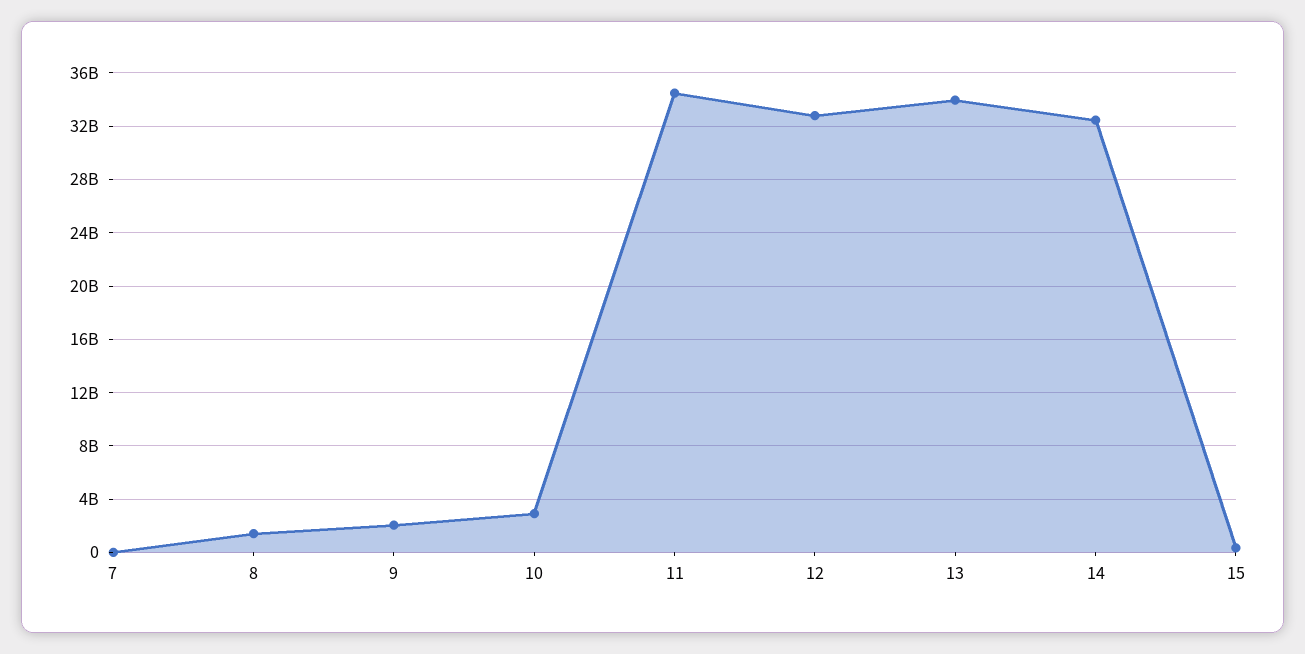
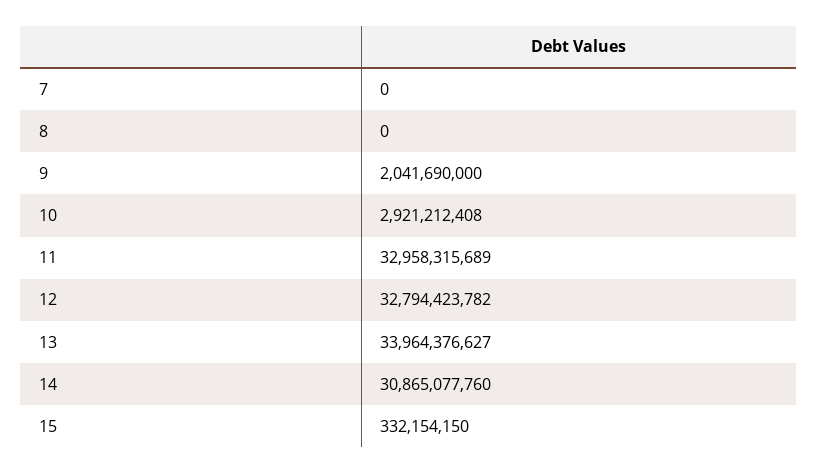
8: 1500000000 -> 0
11: 34500000000 -> 32958315689
14: 32500000000 -> 30865077760

